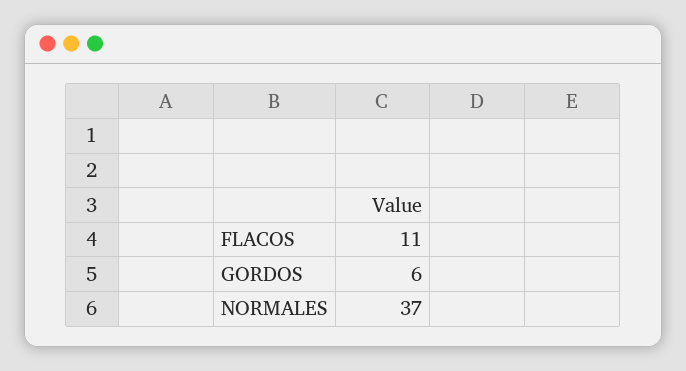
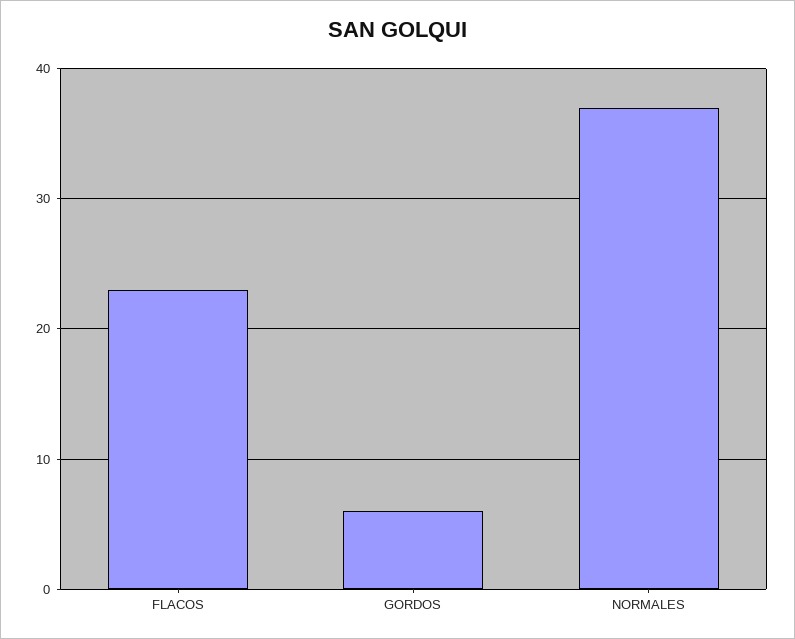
FLACOS: 11 -> 23

